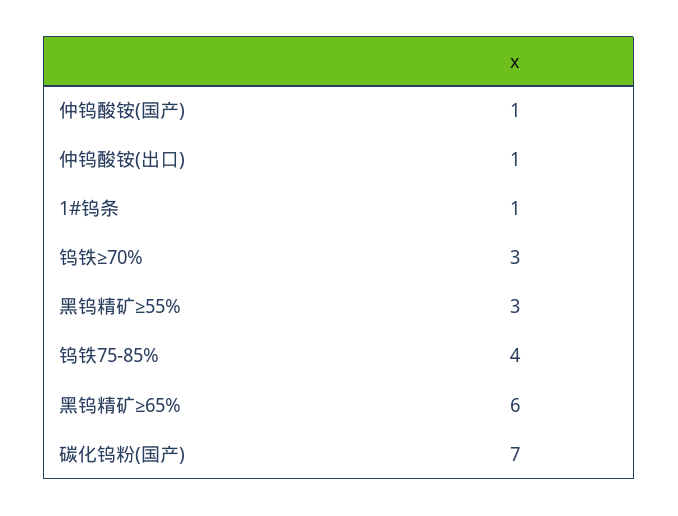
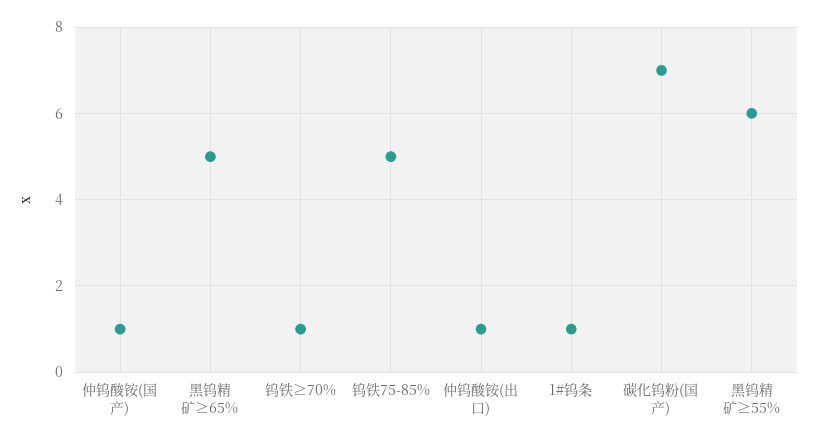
钨铁≥70%: 3 -> 1
黑钨精矿≥55%: 3 -> 6
钨铁75-85%: 4 -> 5
黑钨精矿≥65%: 6 -> 5

